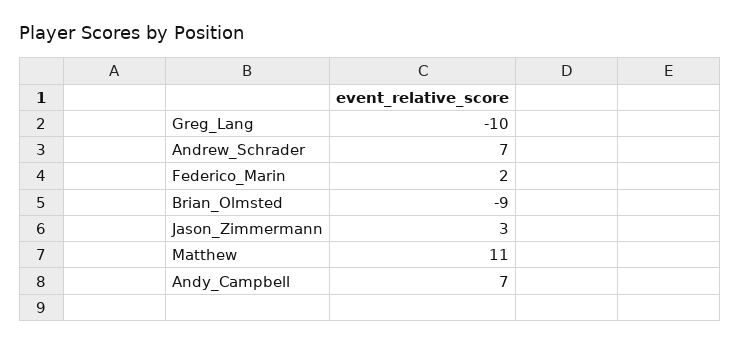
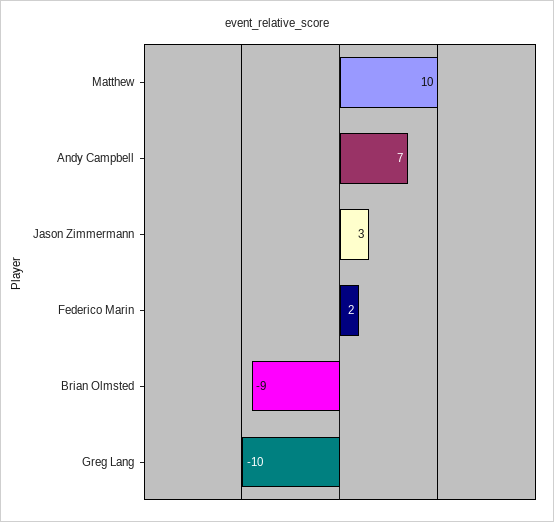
Andrew_Schrader: 7 -> none
Matthew: 11 -> 10

